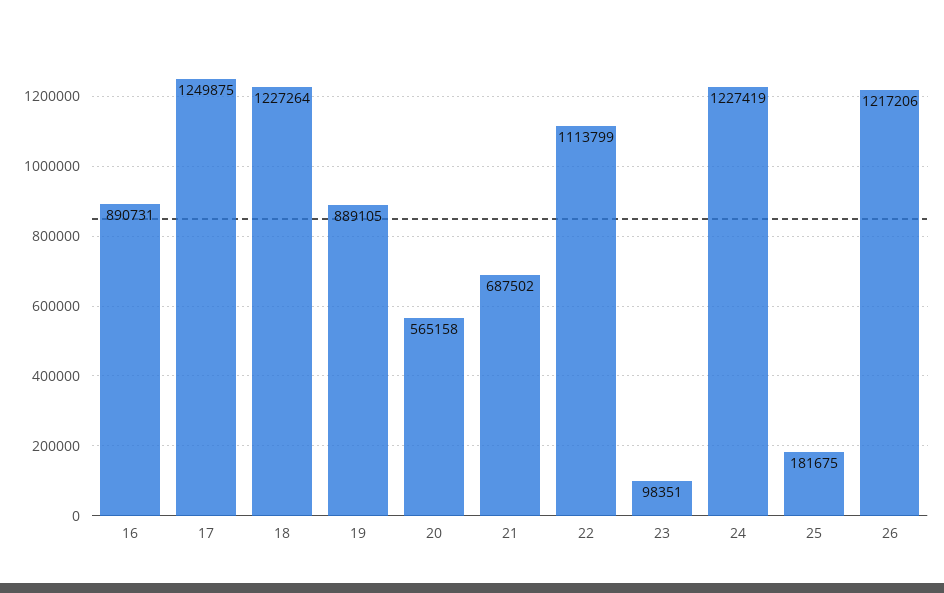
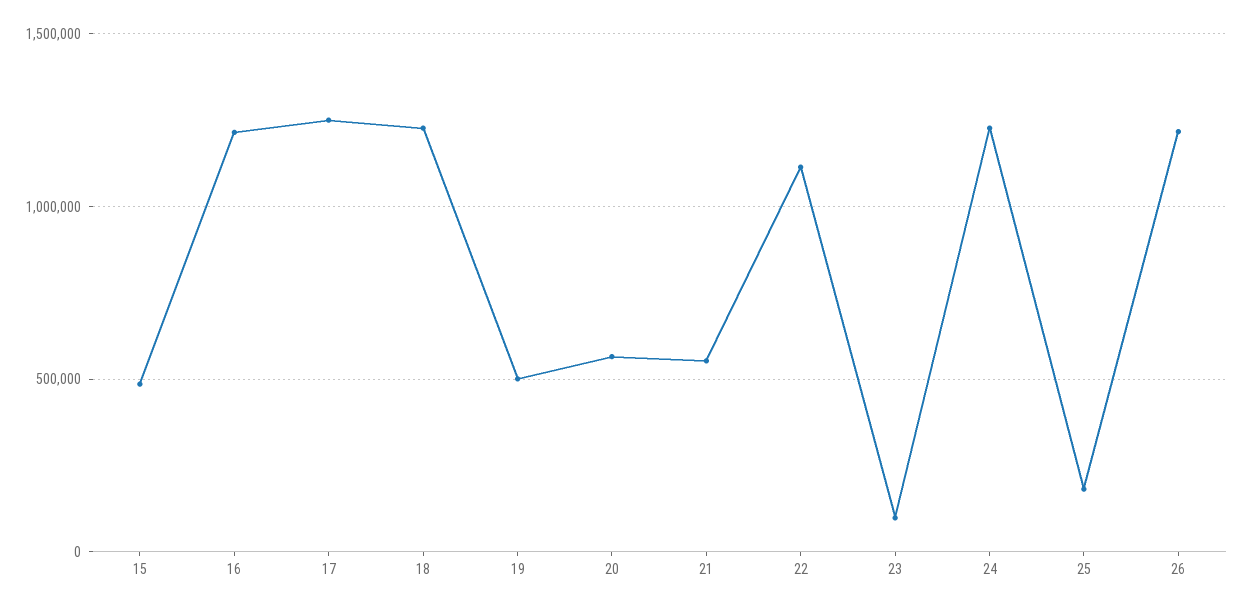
16: 890731 -> 1200000
19: 889105 -> 500000
21: 687502 -> 550000
15: none -> 500000

